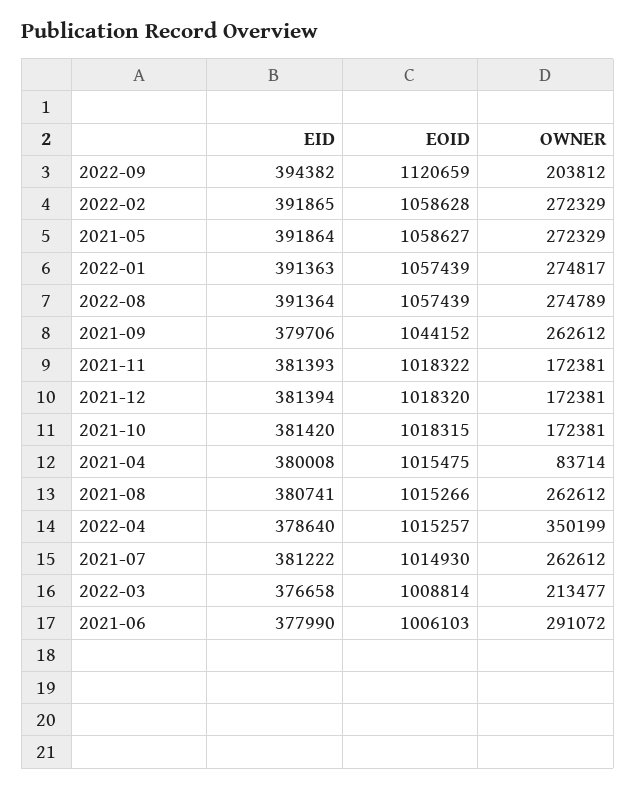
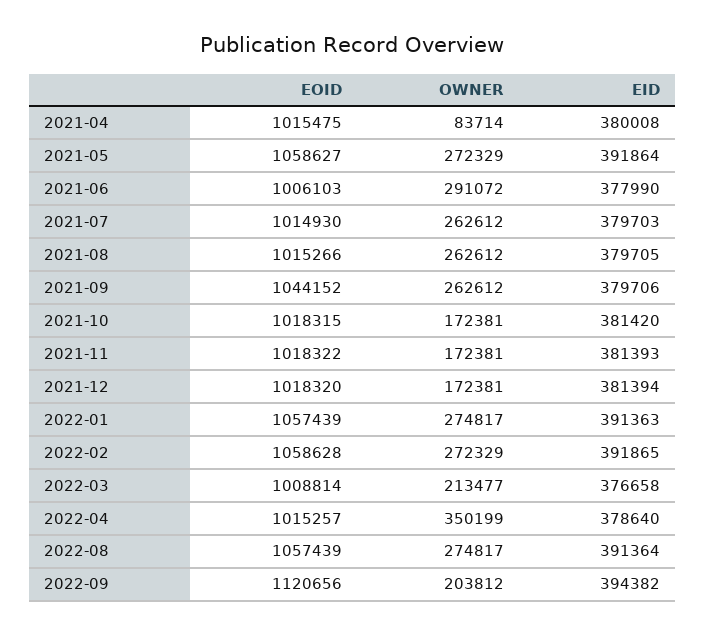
EOID, 2022-09: 1120659 -> 1120656
OWNER, 2022-08: 274789 -> 274817
EID, 2021-08: 380741 -> 379705
EID, 2021-07: 381222 -> 379703

